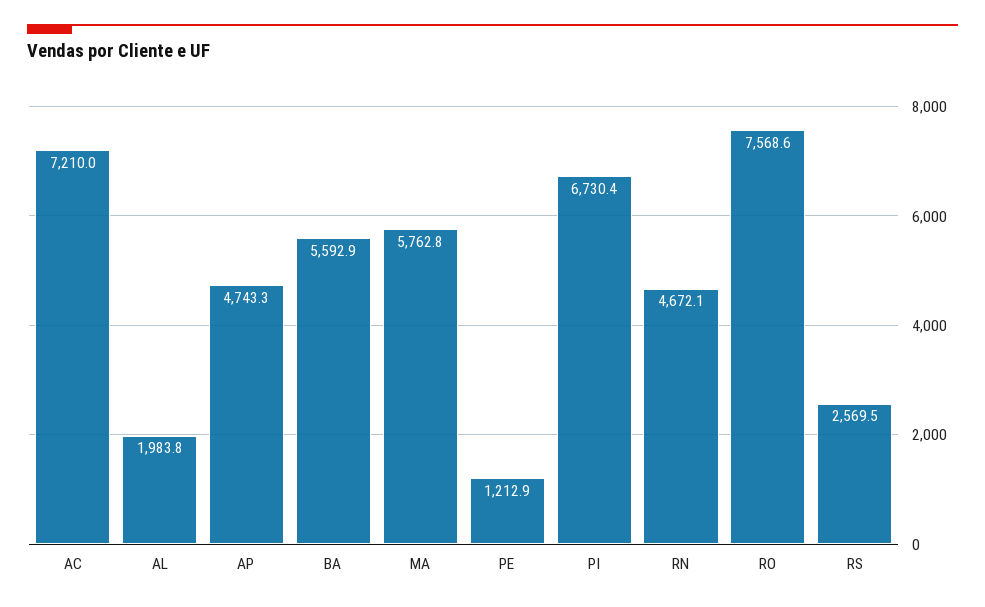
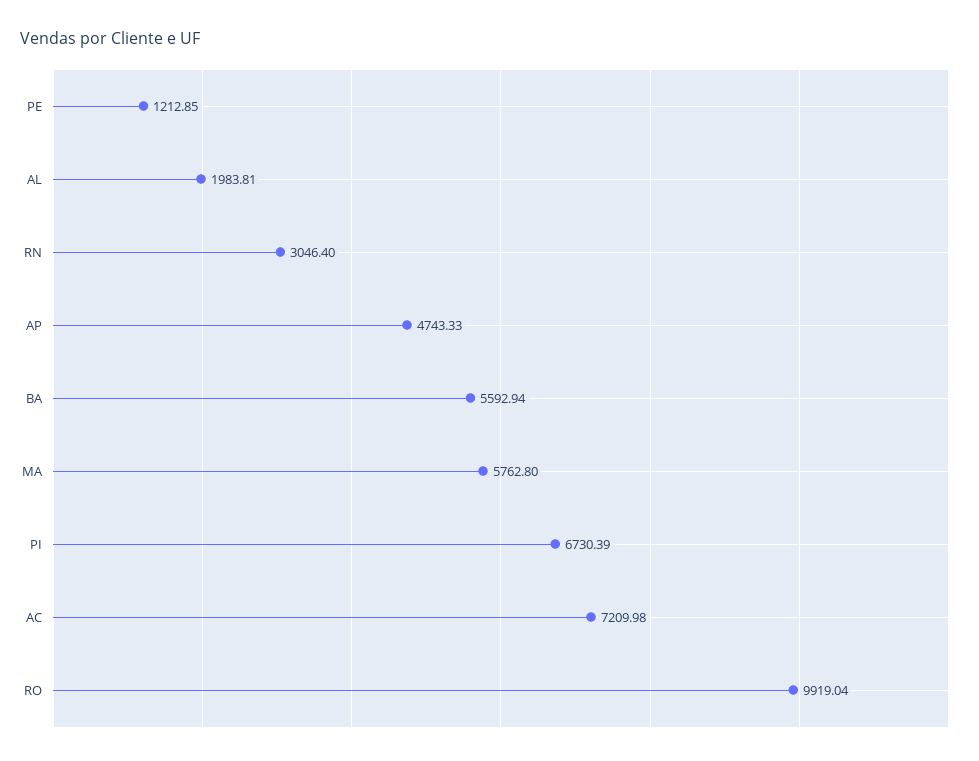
RN: 4672.1 -> 3046.4
RO: 7568.6 -> 9919.04
RS: 2569.5 -> none

